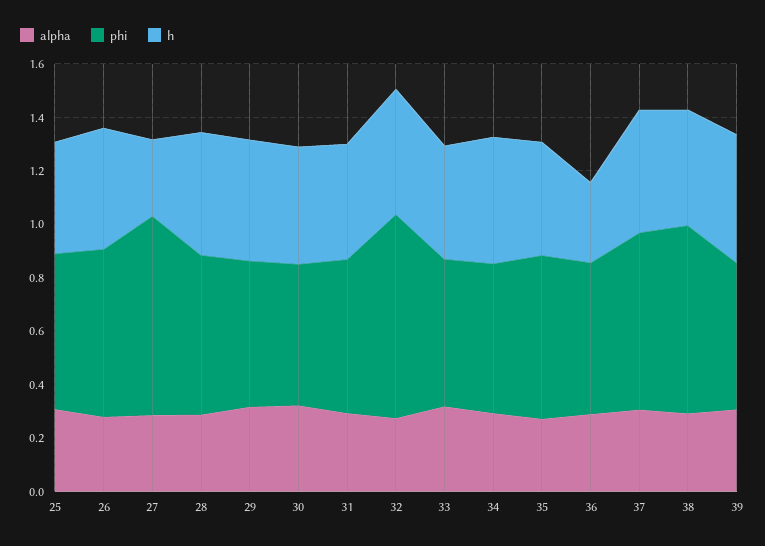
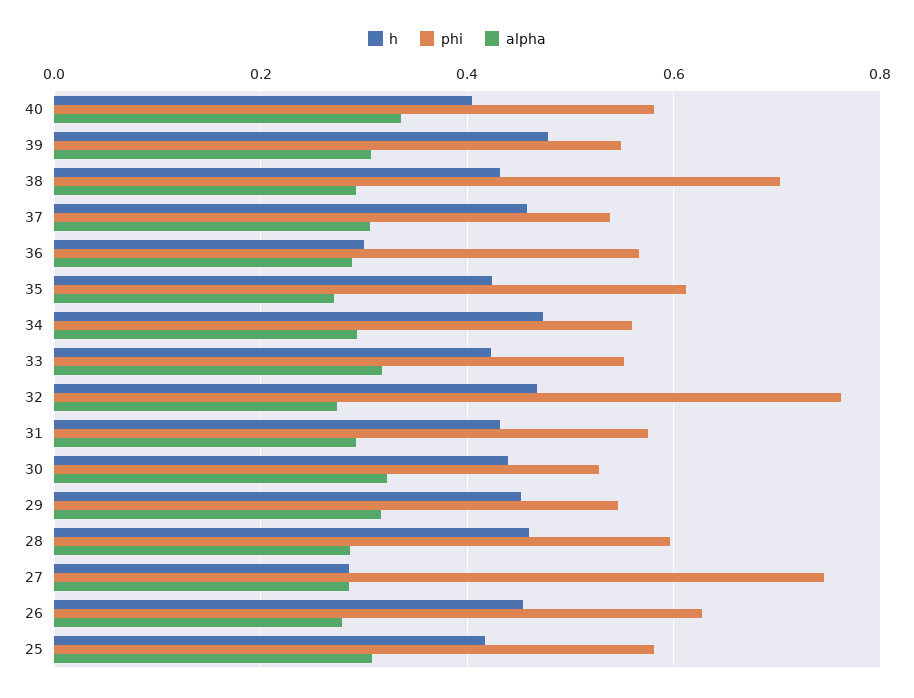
phi, 37: 0.65 -> 0.54
h, 40: none -> 0.4
phi, 40: none -> 0.58
alpha, 40: none -> 0.34

